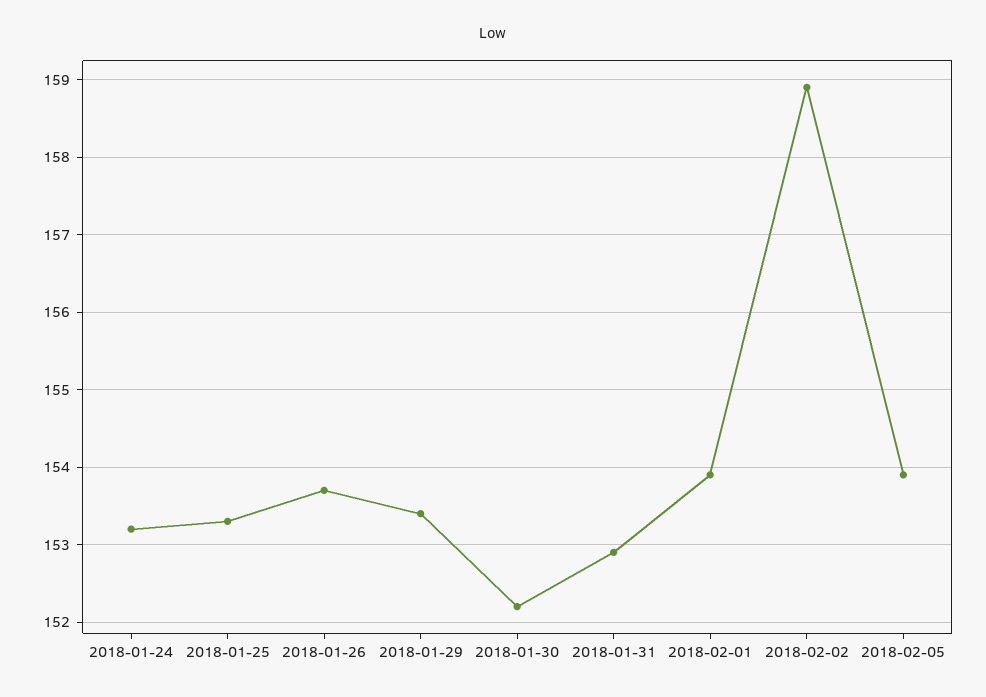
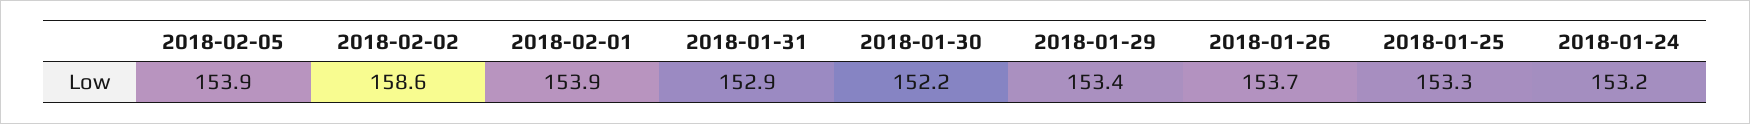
2018-02-02: 158.9 -> 158.6

